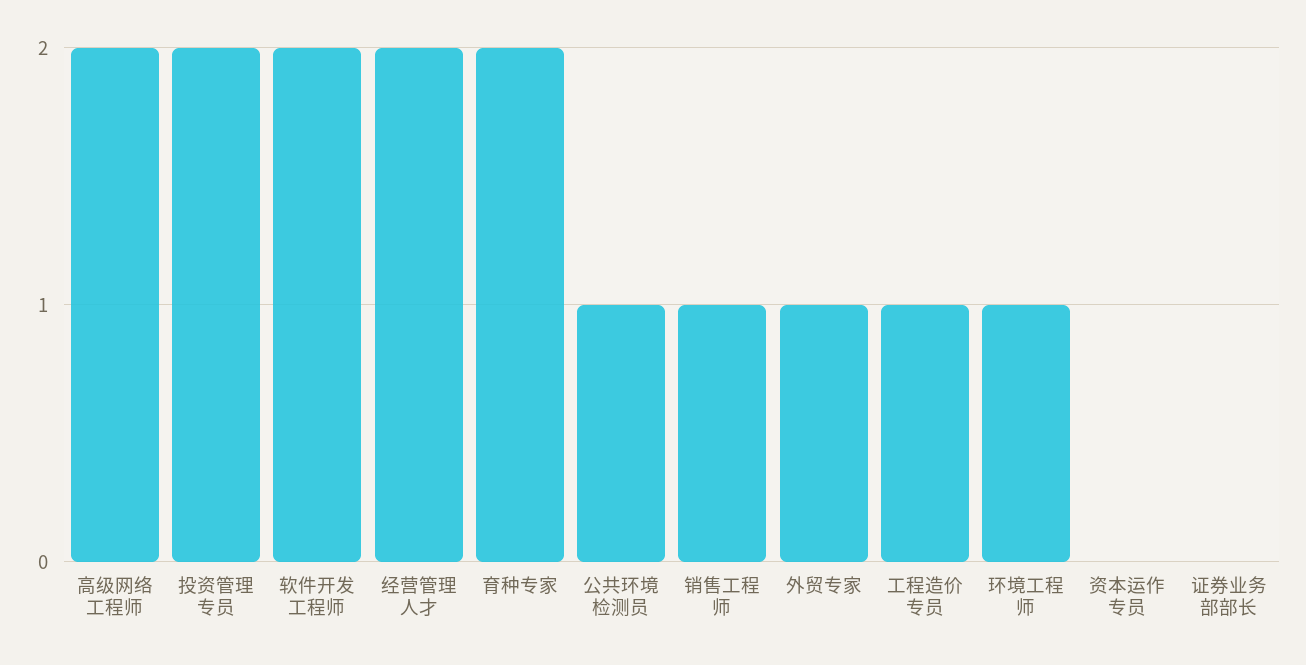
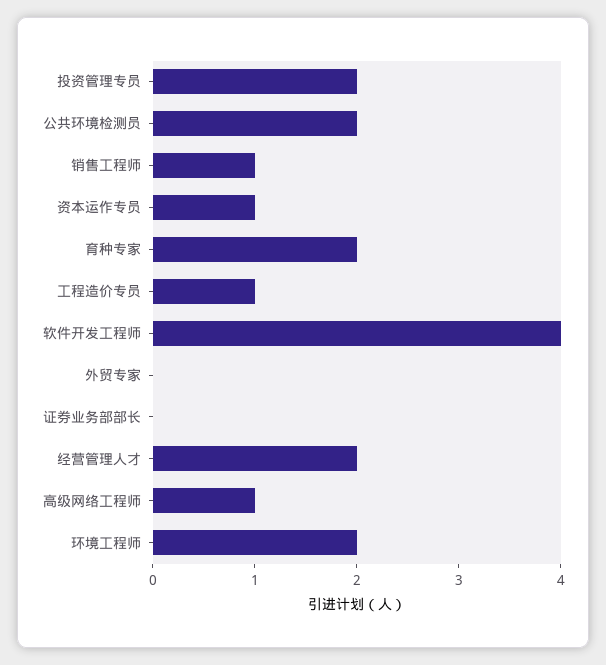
高级网络工程师: 2 -> 1
软件开发工程师: 2 -> 4
公共环境检测员: 1 -> 2
外贸专家: 1 -> 0
环境工程师: 1 -> 2
资本运作专员: 0 -> 1

